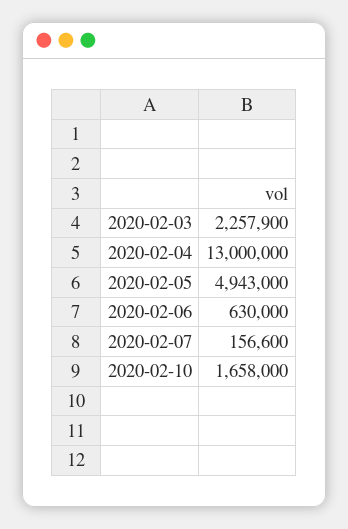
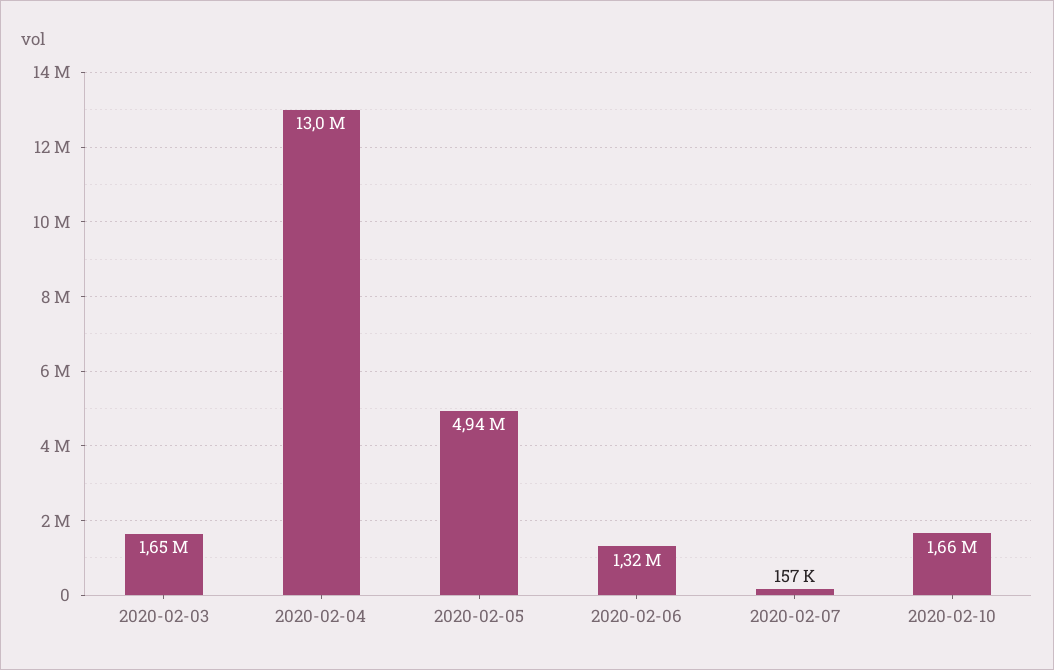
2020-02-03: 2257900 -> 1650000
2020-02-06: 630000 -> 1320000

